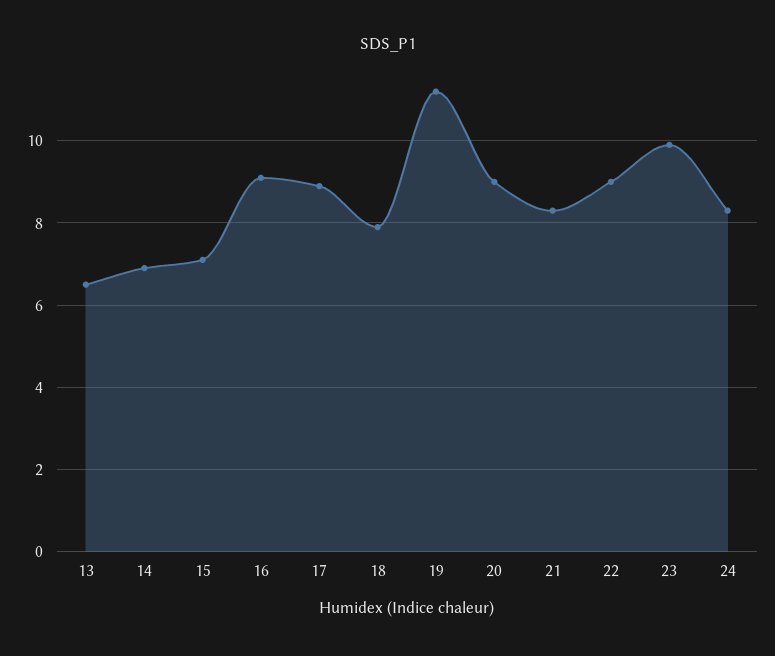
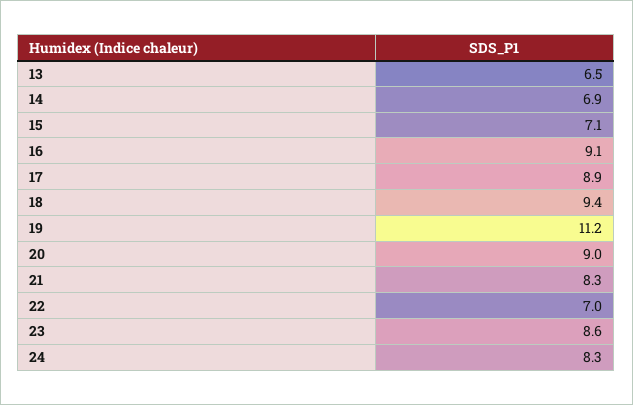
18: 8 -> 9.4
22: 9 -> 7
23: 10 -> 8.6

